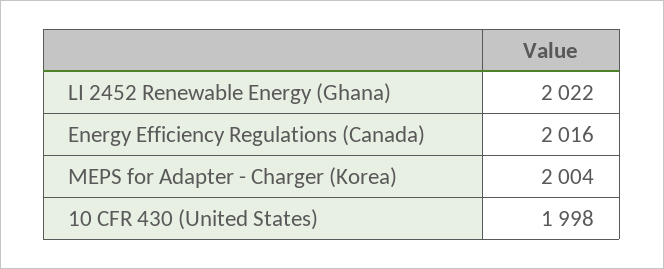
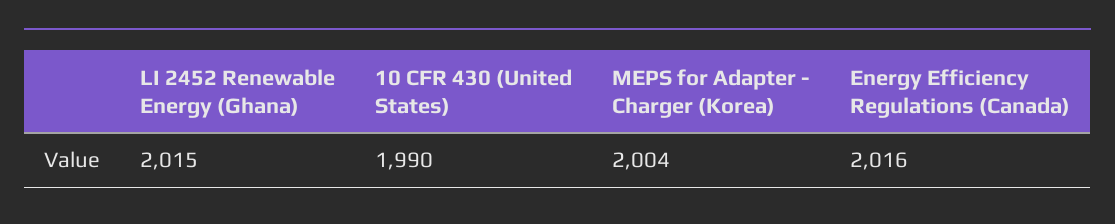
LI 2452 Renewable Energy (Ghana): 2022 -> 2015
10 CFR 430 (United States): 1998 -> 1990

